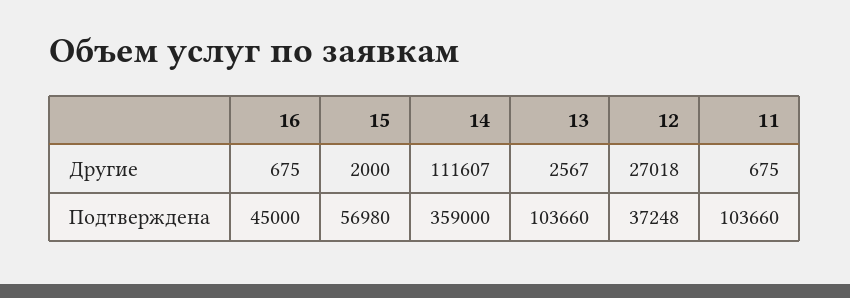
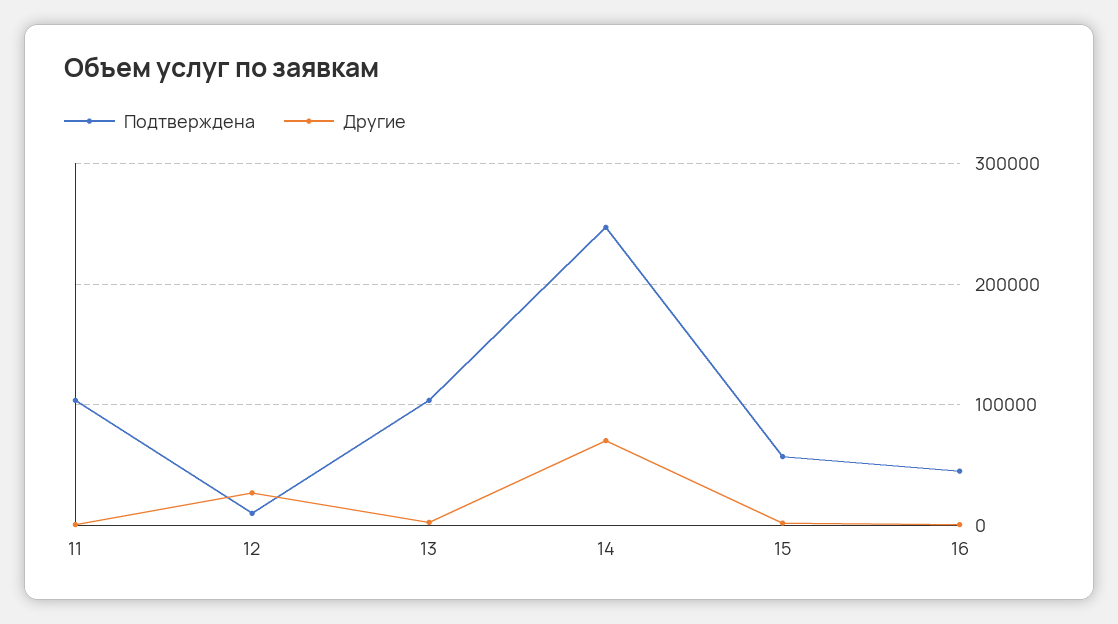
Другие, 14: 111607 -> 70000
Подтверждена, 14: 359000 -> 250000
Подтверждена, 12: 37248 -> 10000

